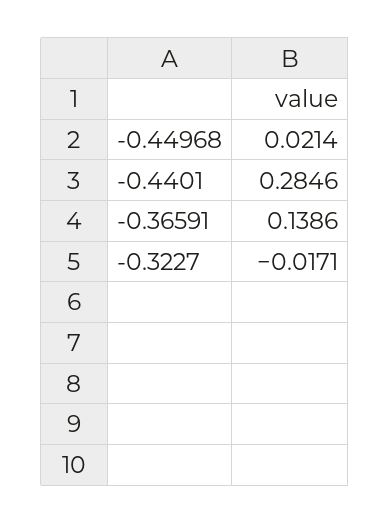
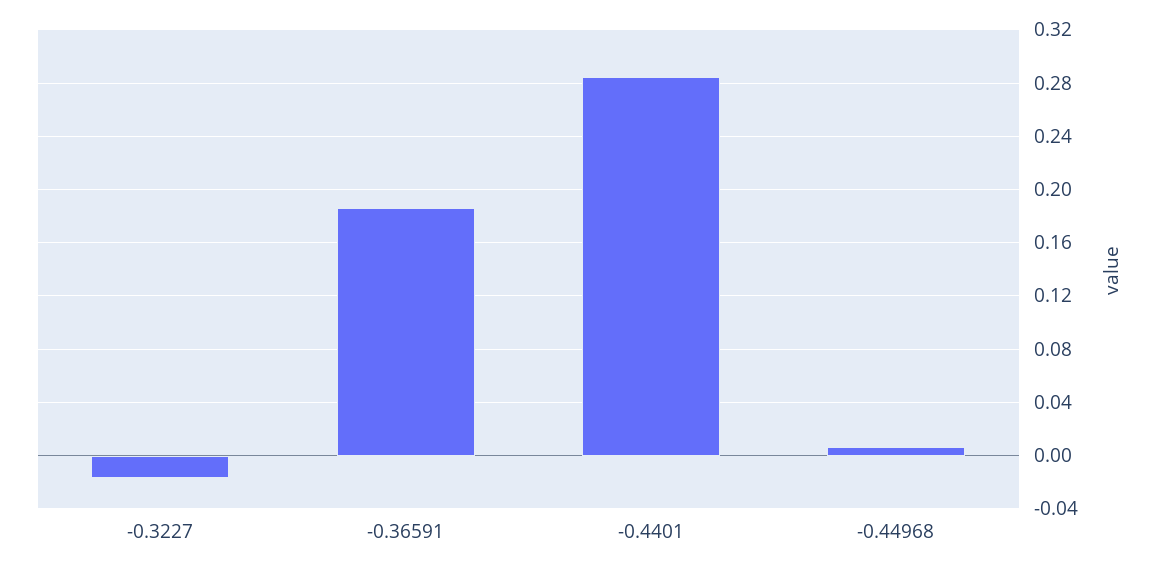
-0.44968: 0.0214 -> 0.005
-0.36591: 0.1386 -> 0.185

